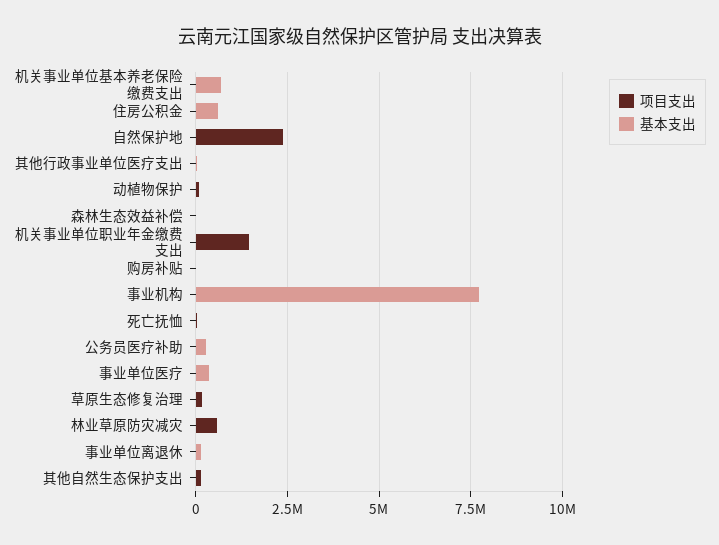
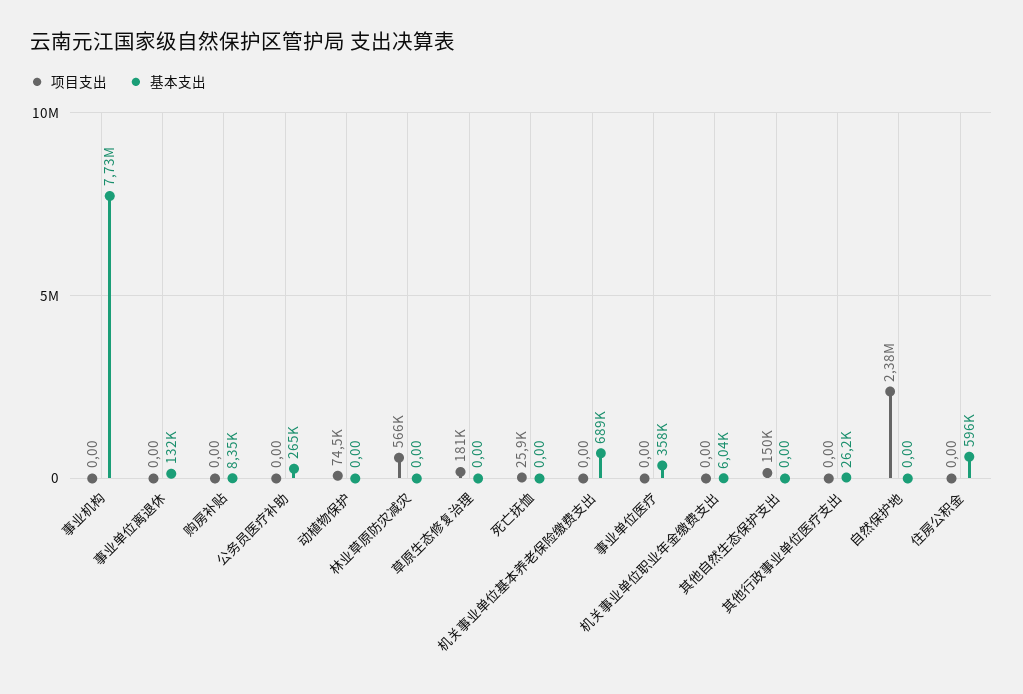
项目支出, 森林生态效益补偿: 0 -> none
基本支出, 森林生态效益补偿: 0 -> none
项目支出, 机关事业单位职业年金缴费支出: 1500000 -> 0

